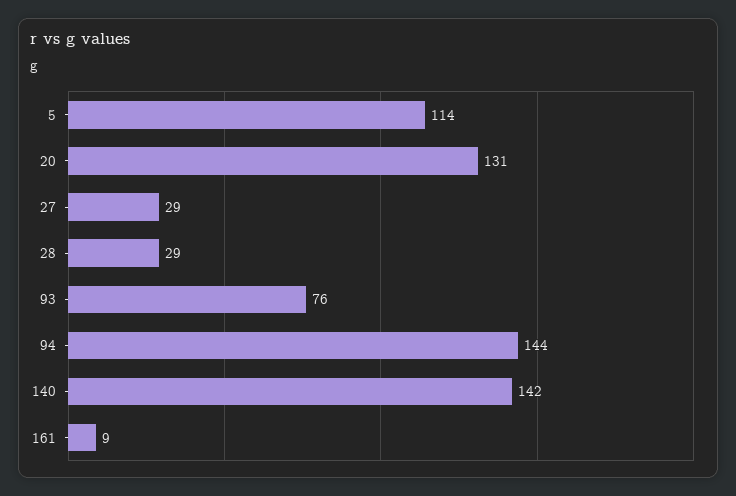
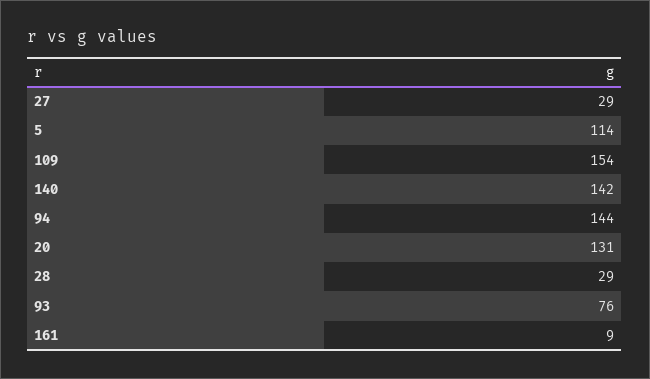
109: none -> 154

